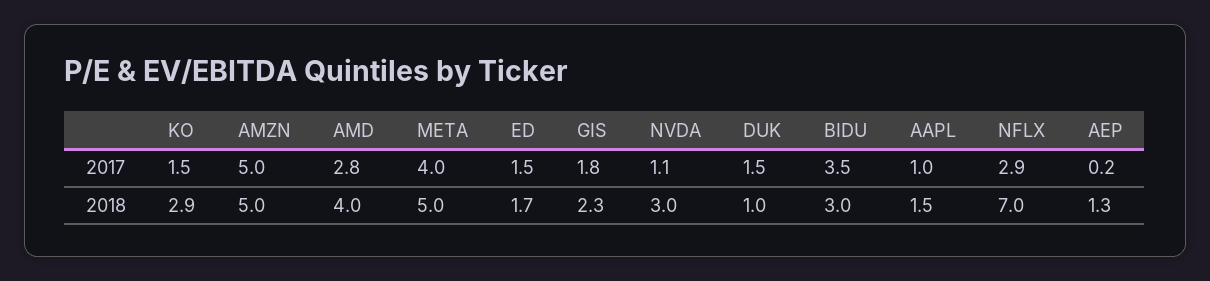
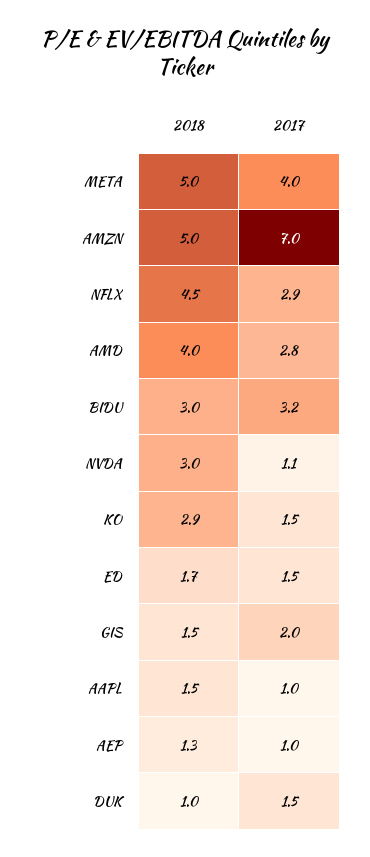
AMZN, 2017: 5 -> 7
GIS, 2017: 1.8 -> 2
BIDU, 2017: 3.5 -> 3.2
AEP, 2017: 0.2 -> 1
GIS, 2018: 2.3 -> 1.5
NFLX, 2018: 7 -> 4.5

